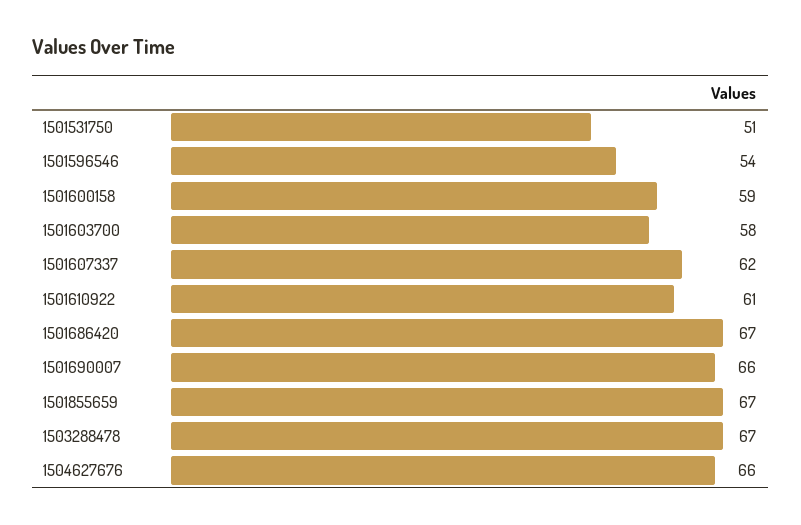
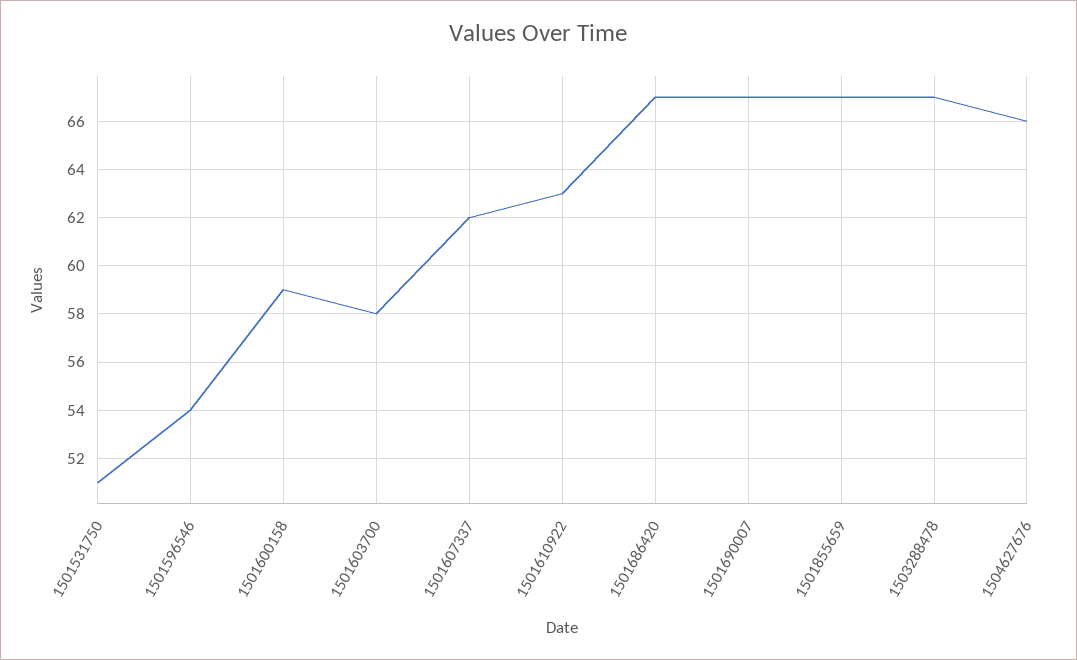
1501610922: 61 -> 63
1501690007: 66 -> 67

